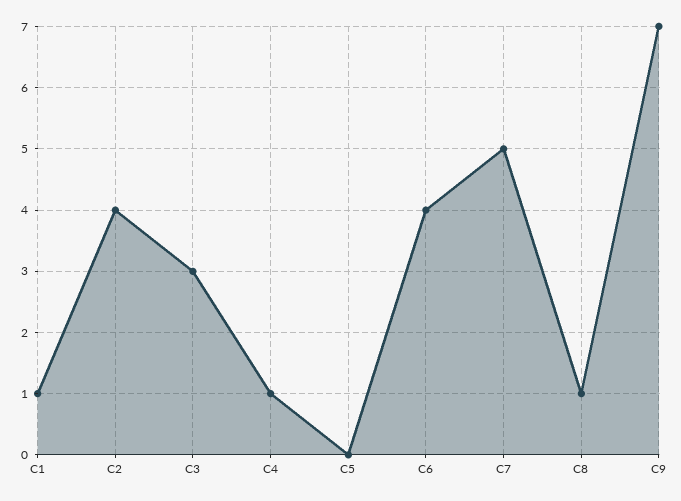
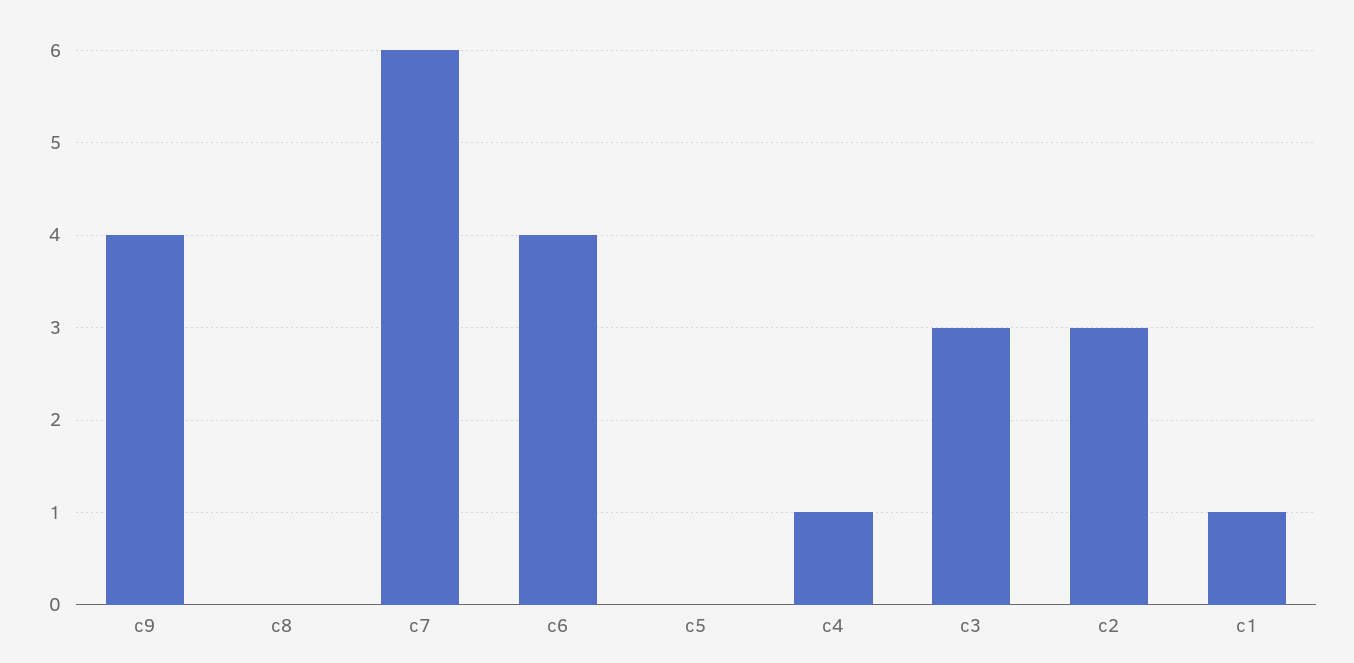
C2: 4 -> 3
C7: 5 -> 6
C8: 1 -> 0
C9: 7 -> 4

